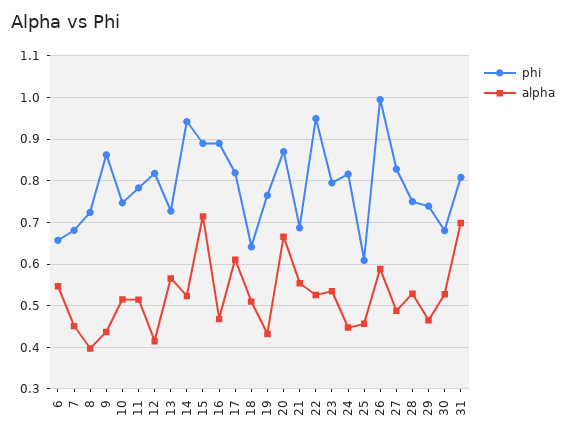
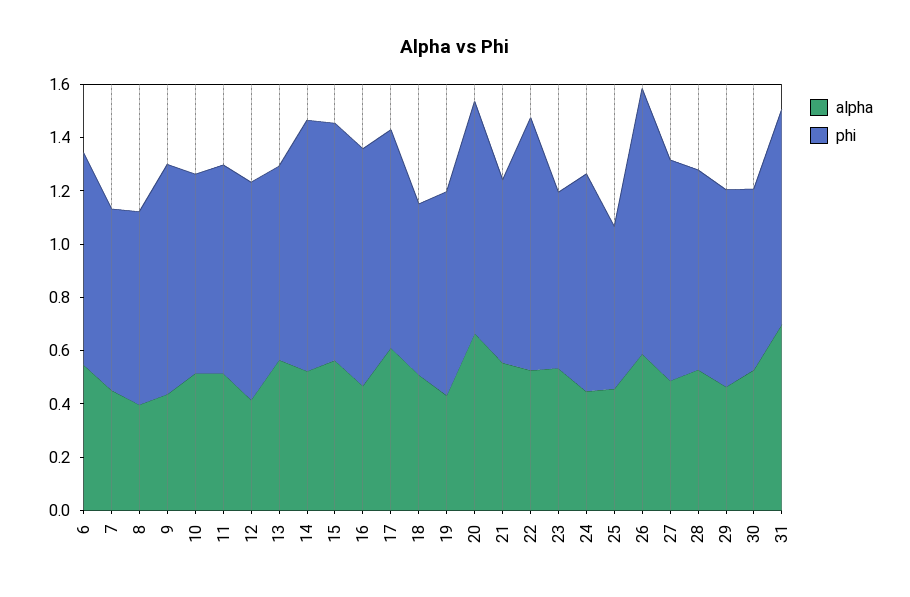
phi, 6: 0.66 -> 0.8
alpha, 15: 0.72 -> 0.55
phi, 23: 0.8 -> 0.65

